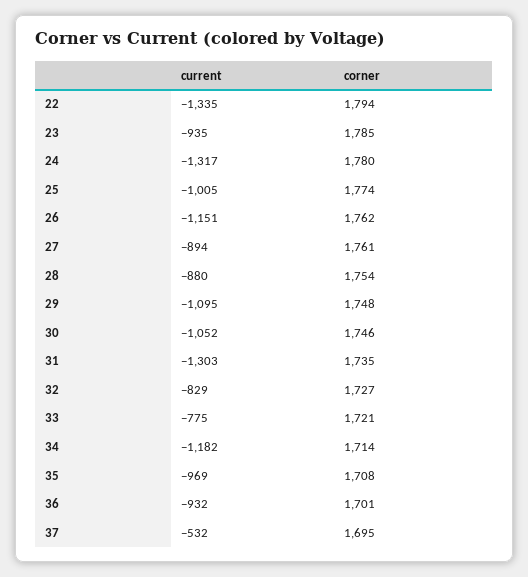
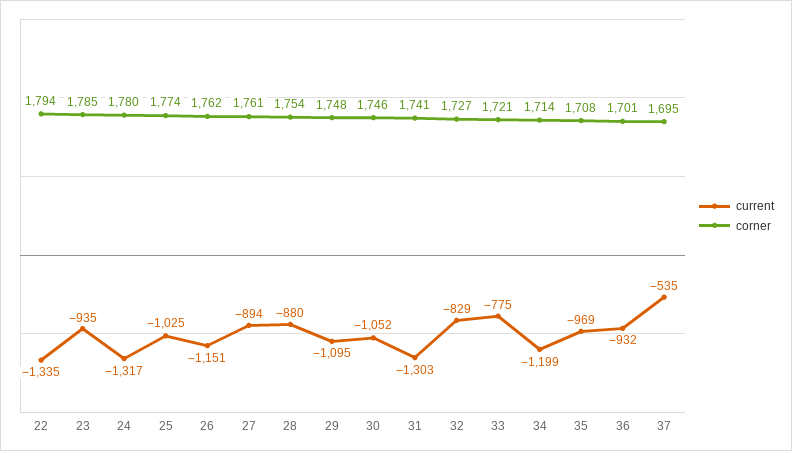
current, 25: -1005 -> -1025
corner, 31: 1735 -> 1741
current, 34: -1182 -> -1199
current, 37: -532 -> -535

